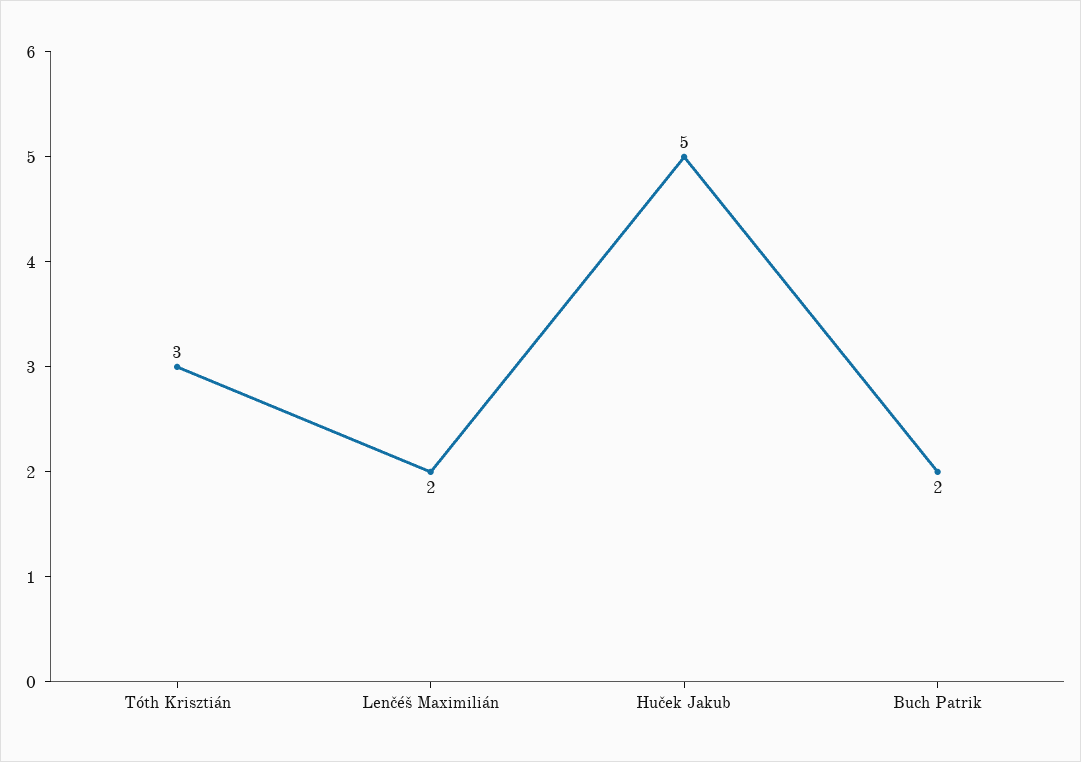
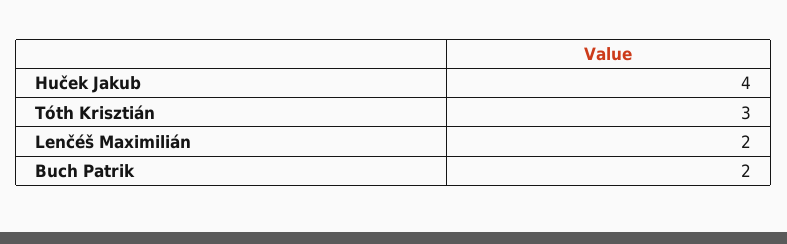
Huček Jakub: 5 -> 4

